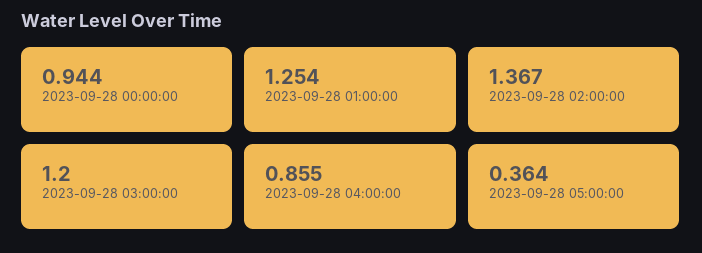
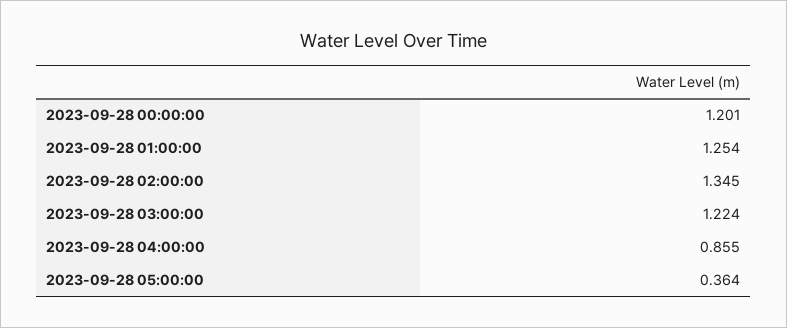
2023-09-28 00:00:00: 0.944 -> 1.201
2023-09-28 02:00:00: 1.367 -> 1.345
2023-09-28 03:00:00: 1.2 -> 1.224

